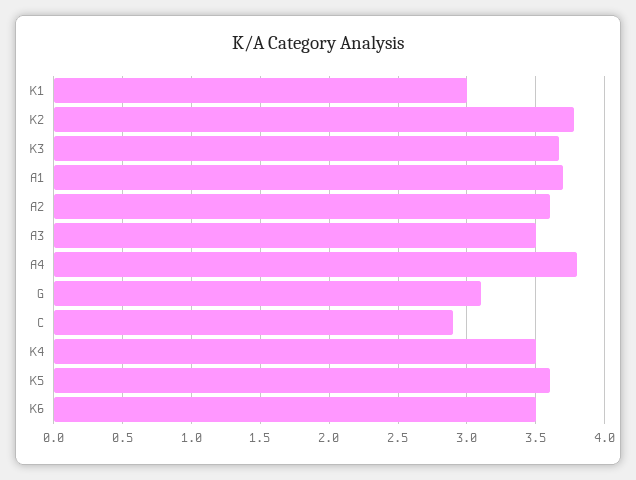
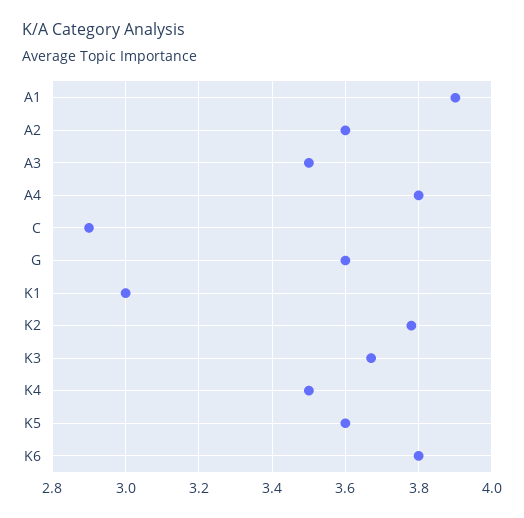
A1: 3.7 -> 3.9
G: 3.1 -> 3.6
K6: 3.5 -> 3.8

